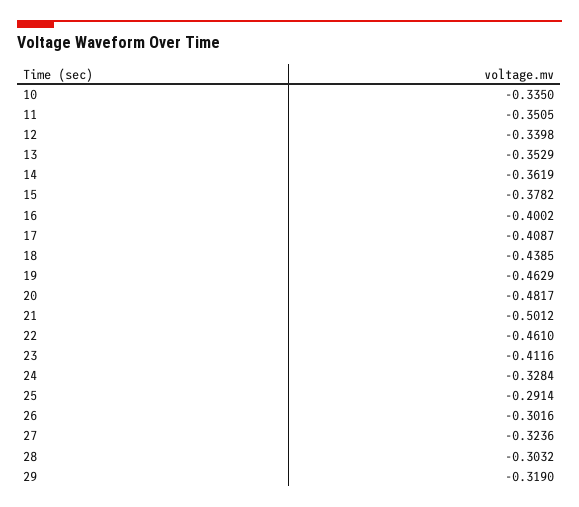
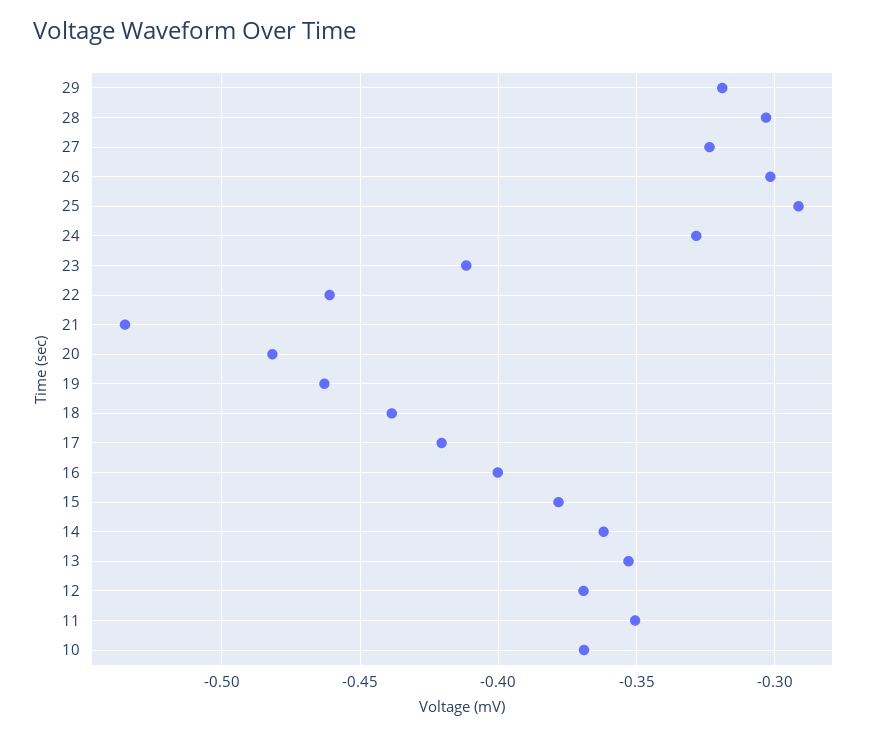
10: -0.335 -> -0.37
12: -0.3398 -> -0.37
17: -0.4087 -> -0.42
21: -0.5012 -> -0.535

